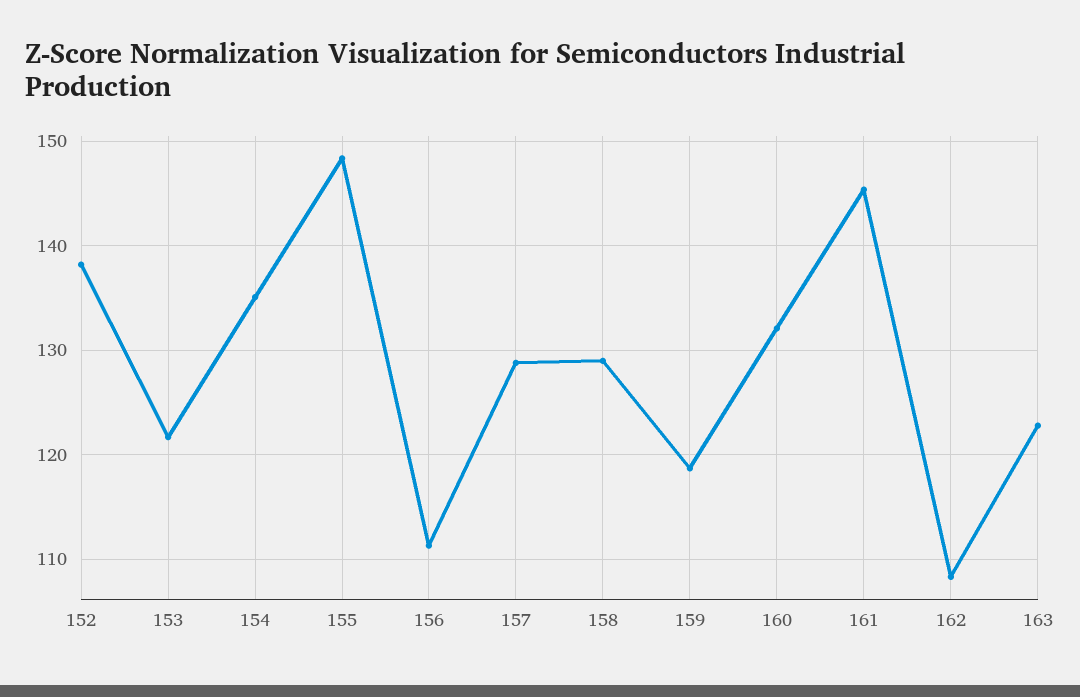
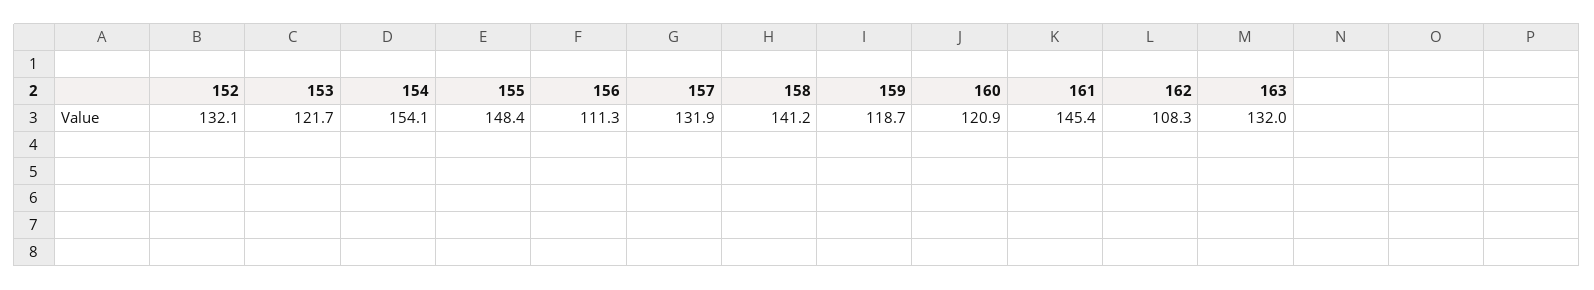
152: 138 -> 132.1
154: 135 -> 154.1
157: 129 -> 131.9
158: 129 -> 141.2
160: 132 -> 120.9
163: 123 -> 132

